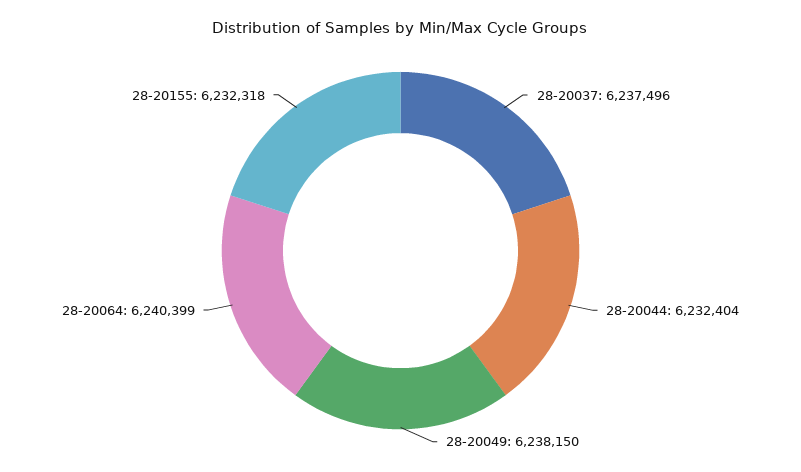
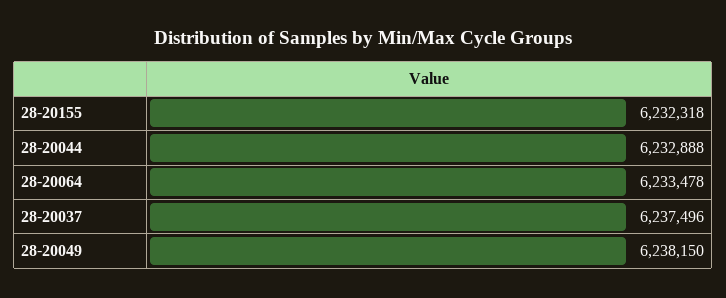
28-20044: 6232404 -> 6232888
28-20064: 6240399 -> 6233478

